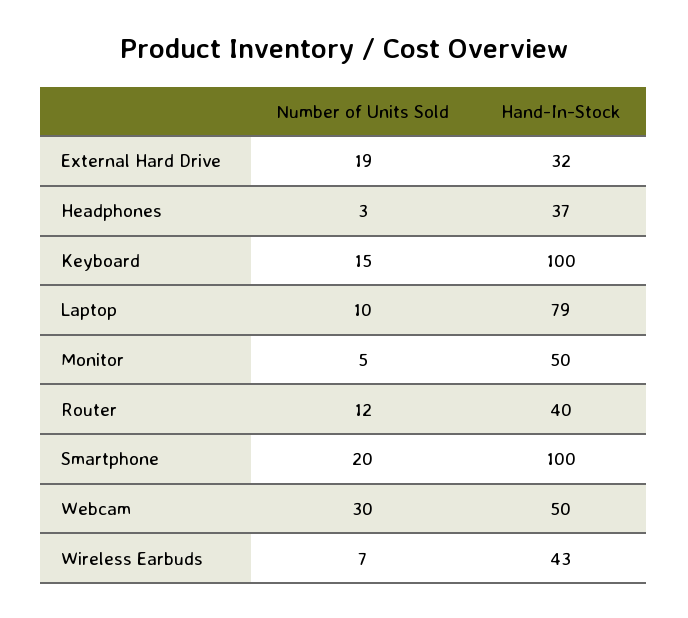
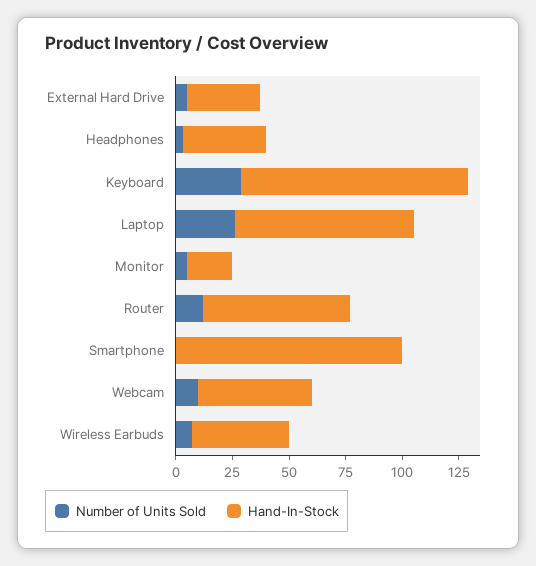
Number of Units Sold, External Hard Drive: 19 -> 5
Number of Units Sold, Keyboard: 15 -> 30
Number of Units Sold, Laptop: 10 -> 25
Hand-In-Stock, Monitor: 50 -> 20
Hand-In-Stock, Router: 40 -> 65
Number of Units Sold, Smartphone: 20 -> 0
Number of Units Sold, Webcam: 30 -> 10

